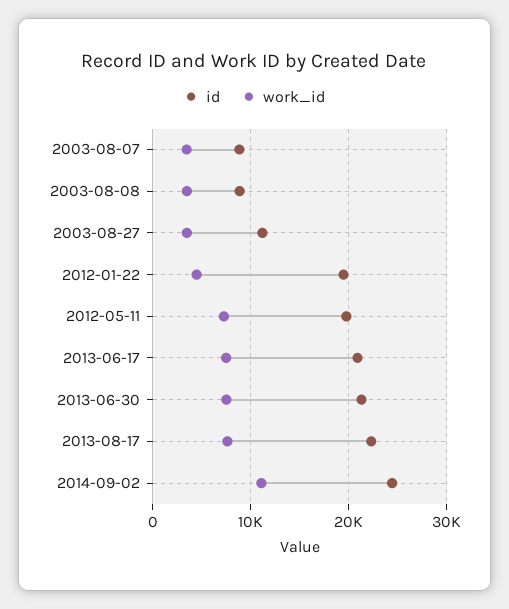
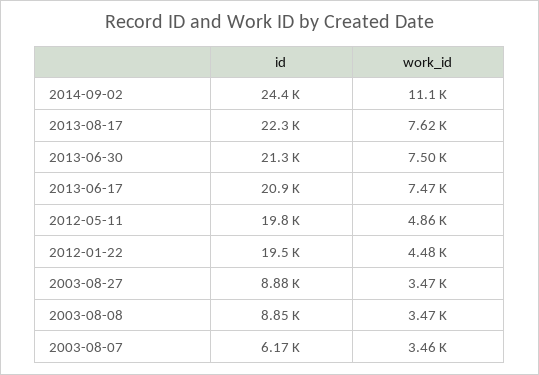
id, 2003-08-07: 9000 -> 6170
id, 2003-08-27: 11000 -> 8880
work_id, 2012-05-11: 7000 -> 4860

